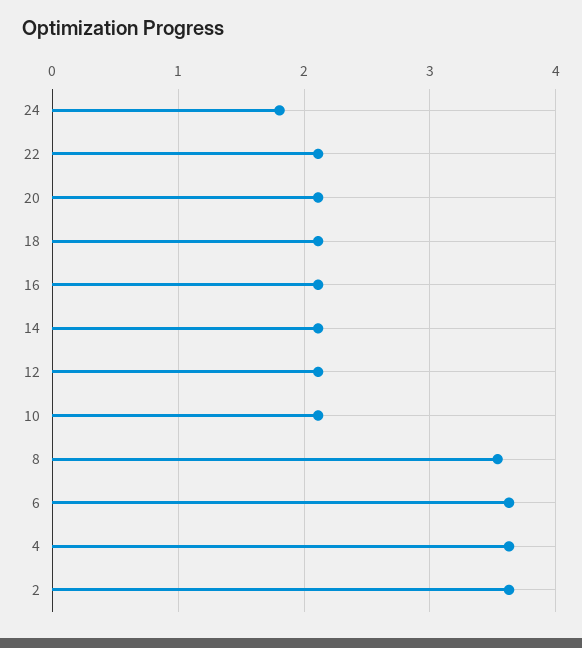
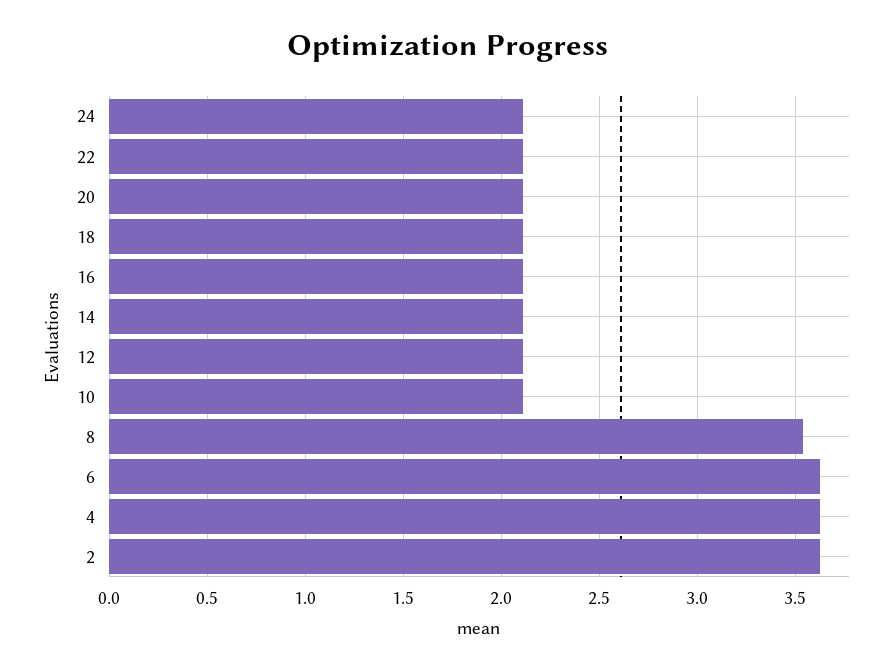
24: 1.8 -> 2.1

